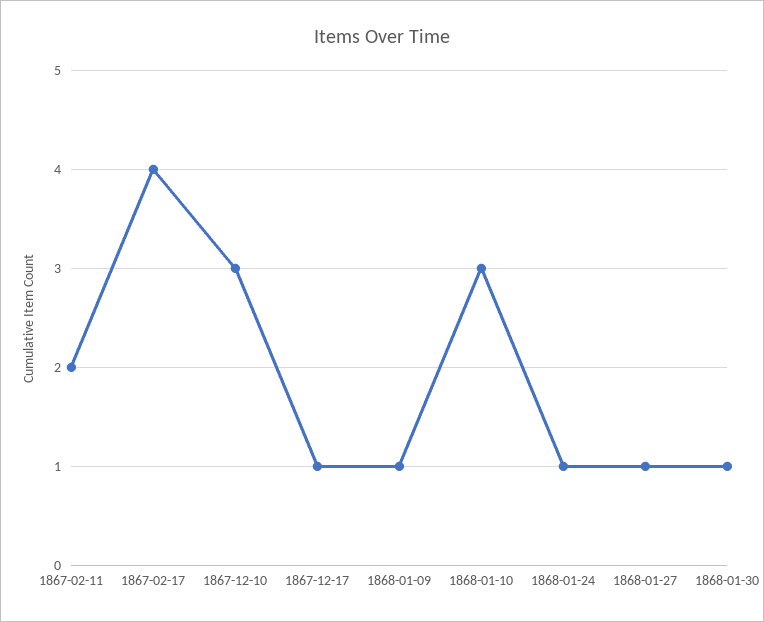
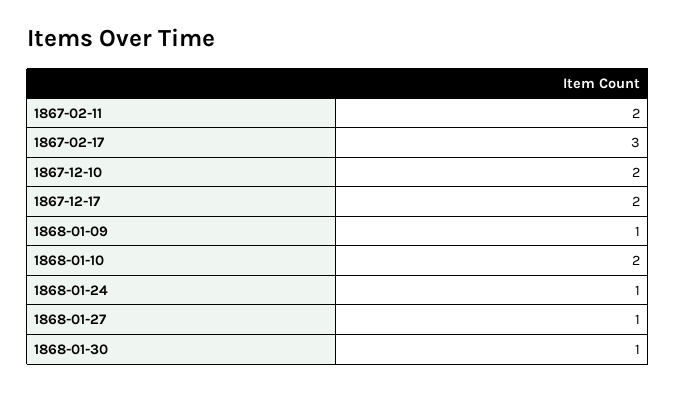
1867-02-17: 4 -> 3
1867-12-10: 3 -> 2
1867-12-17: 1 -> 2
1868-01-10: 3 -> 2

